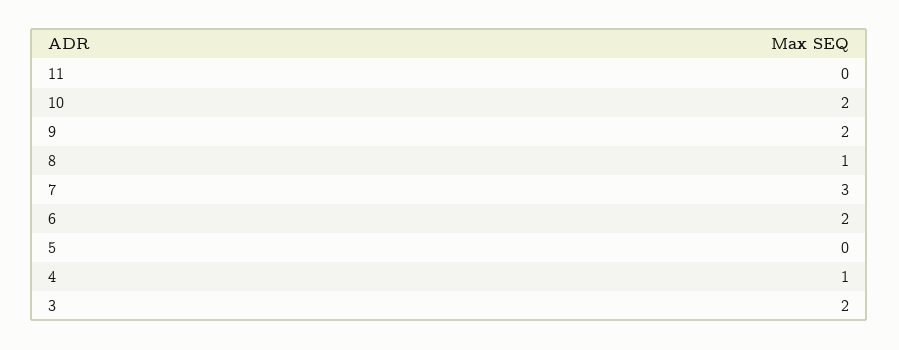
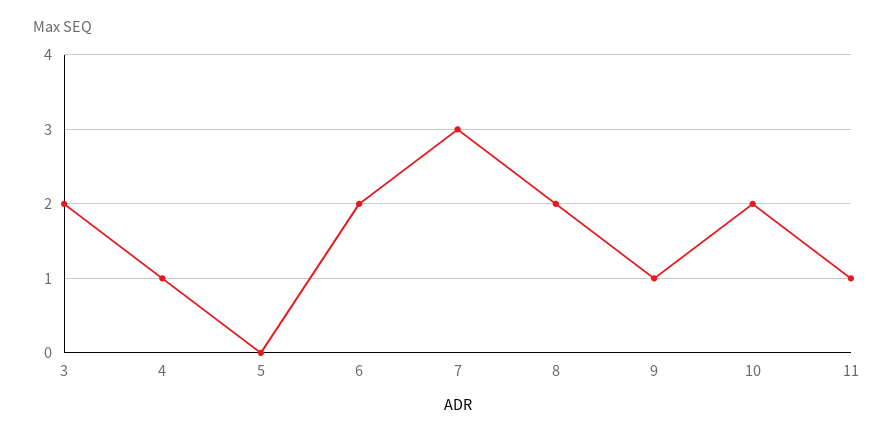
11: 0 -> 1
9: 2 -> 1
8: 1 -> 2

